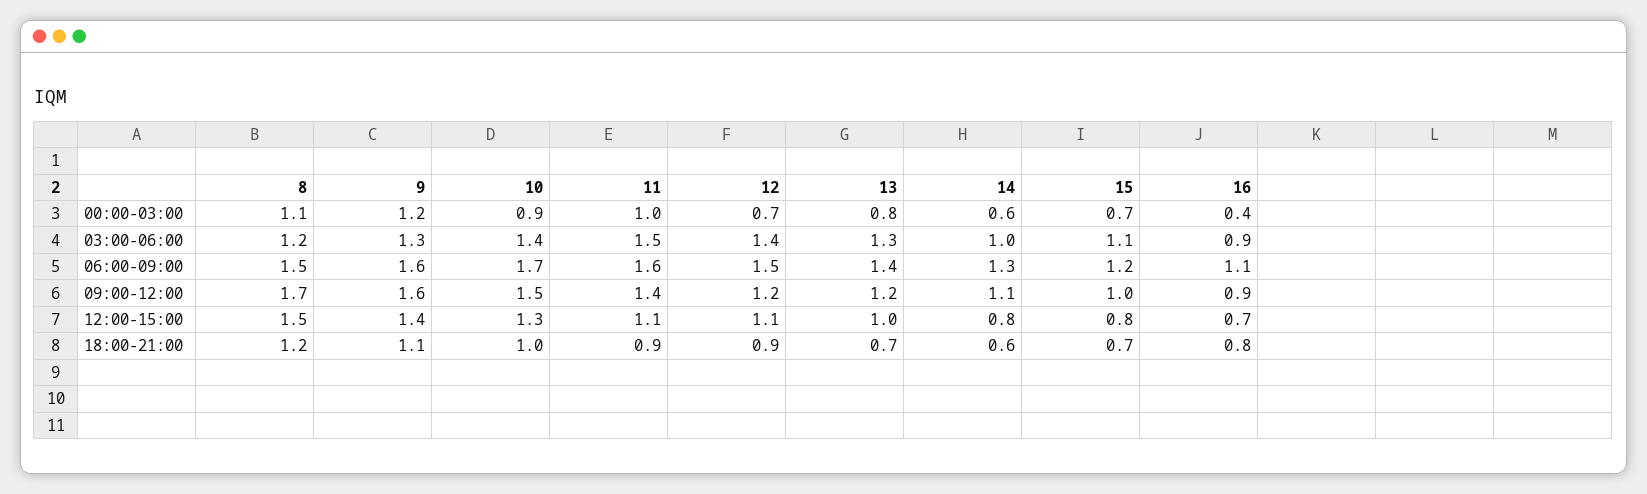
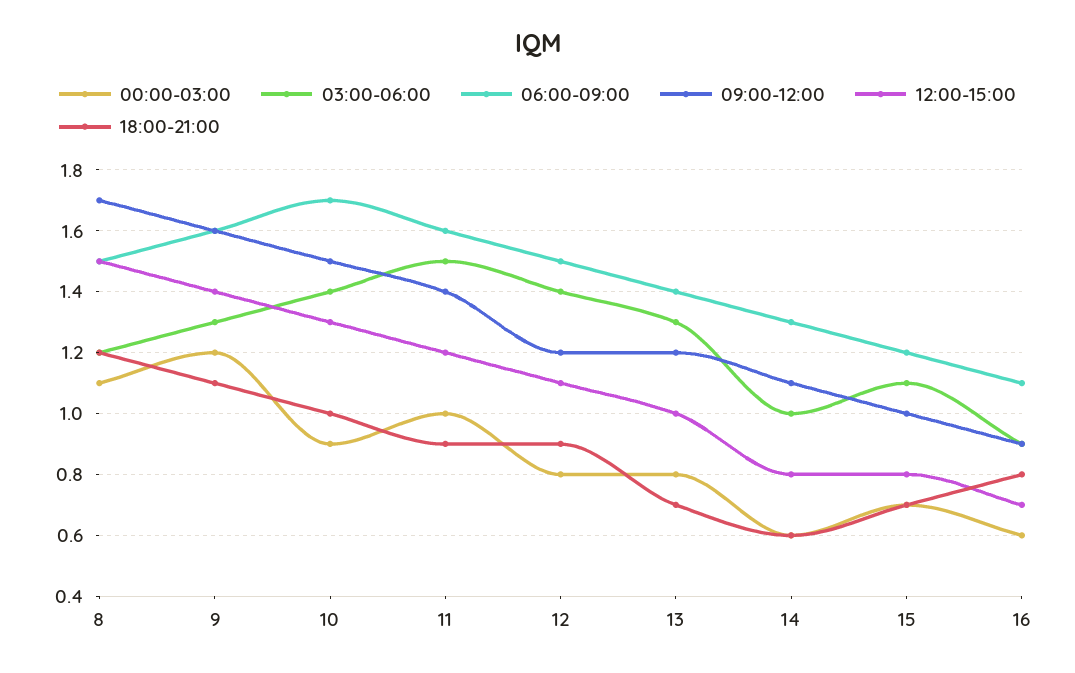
00:00-03:00, 12: 0.7 -> 0.8
00:00-03:00, 16: 0.4 -> 0.6
12:00-15:00, 11: 1.1 -> 1.2

